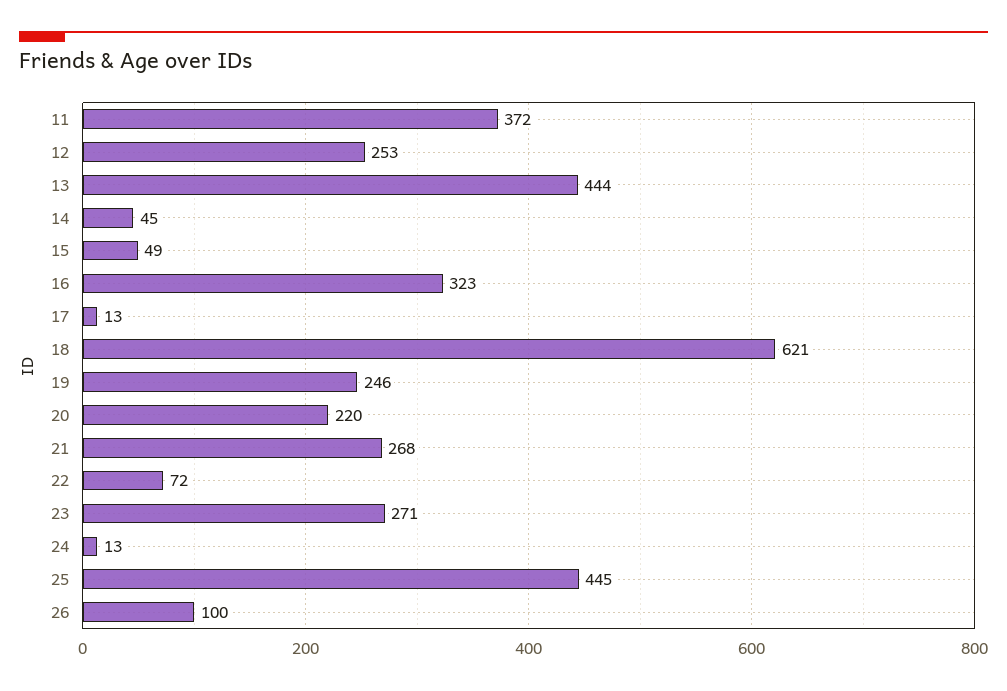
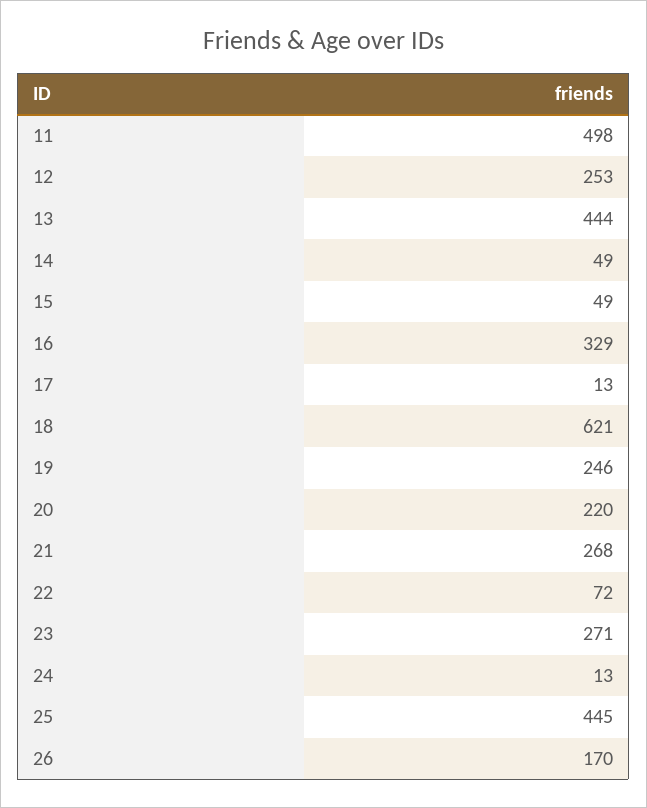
11: 372 -> 498
14: 45 -> 49
16: 323 -> 329
26: 100 -> 170

